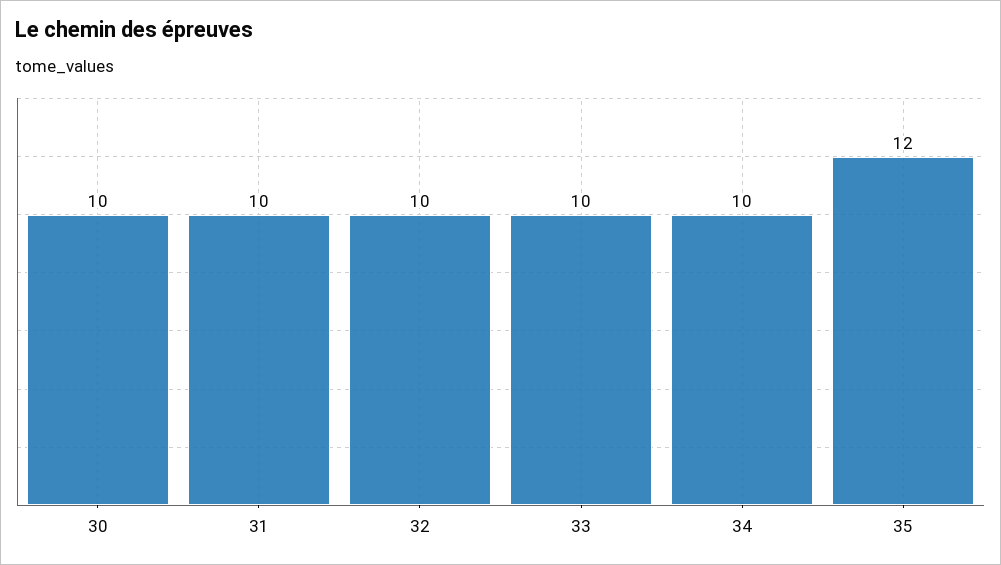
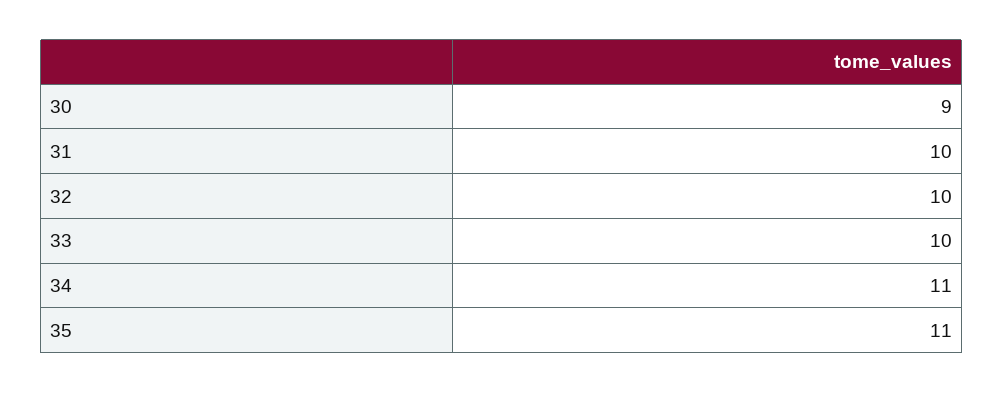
30: 10 -> 9
34: 10 -> 11
35: 12 -> 11

